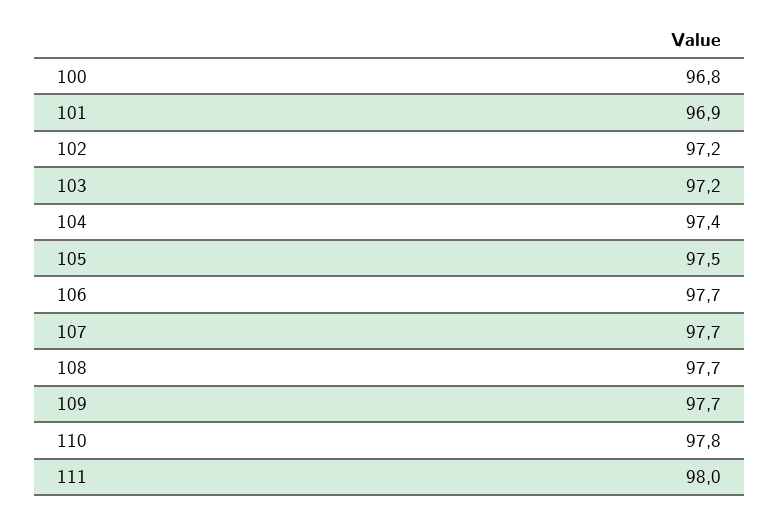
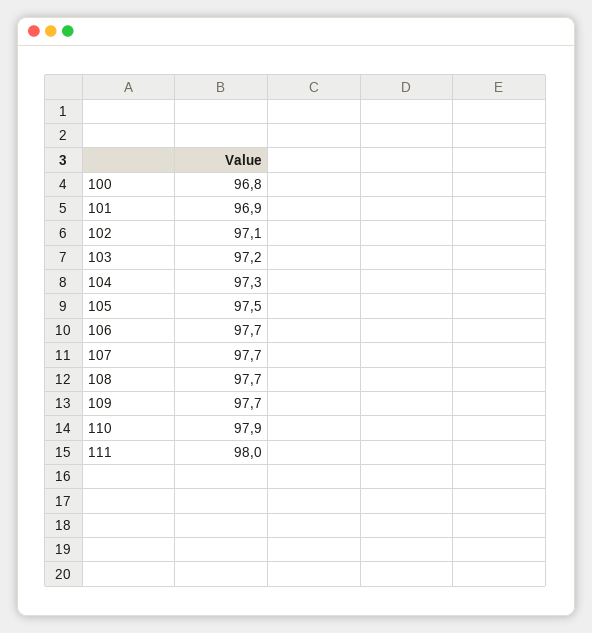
102: 97.2 -> 97.1
104: 97.4 -> 97.3
110: 97.8 -> 97.9

